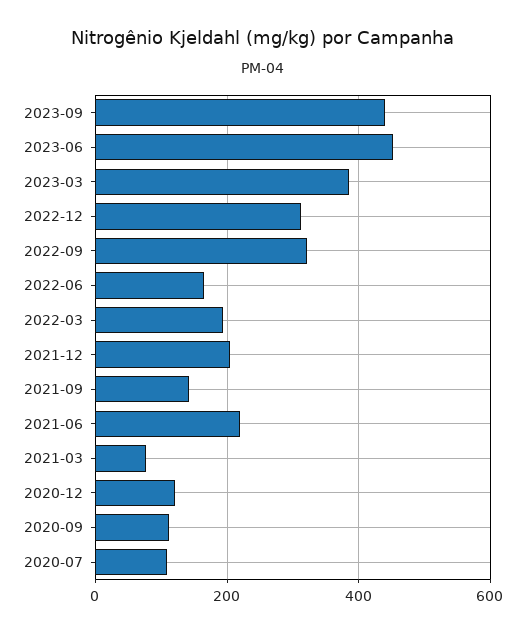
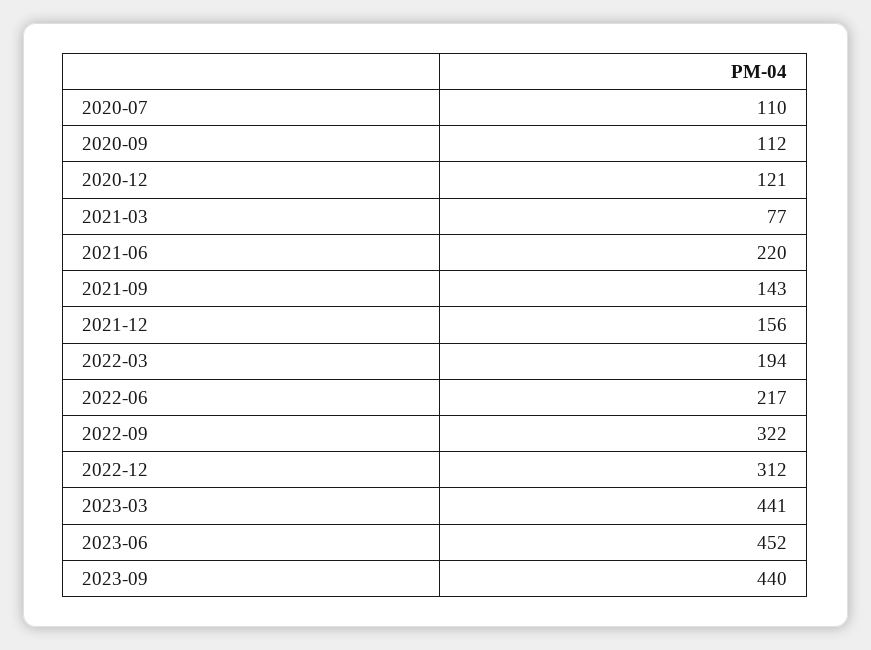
2023-03: 380 -> 441
2022-06: 160 -> 217
2021-12: 200 -> 156

